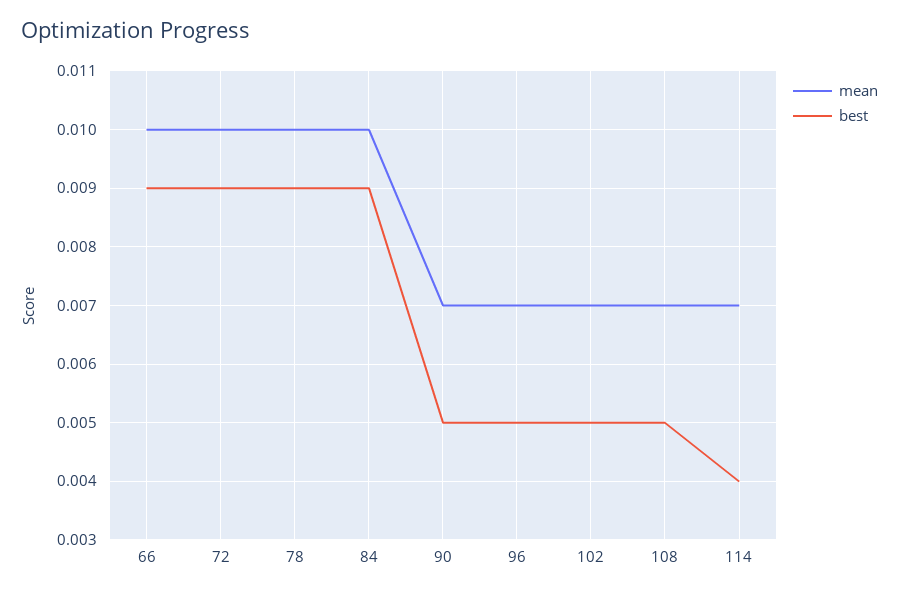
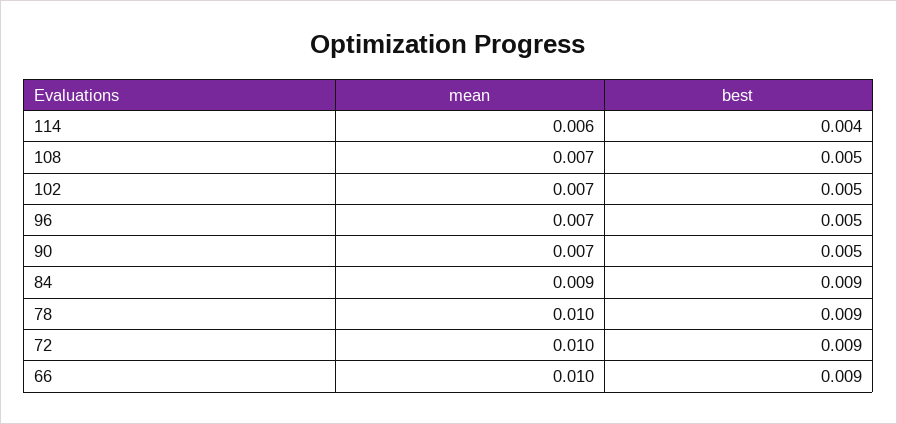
mean, 84: 0.01 -> 0.009
mean, 114: 0.007 -> 0.006

